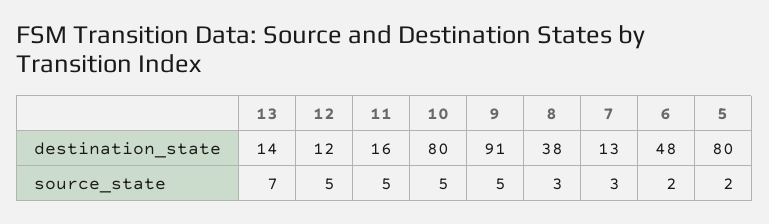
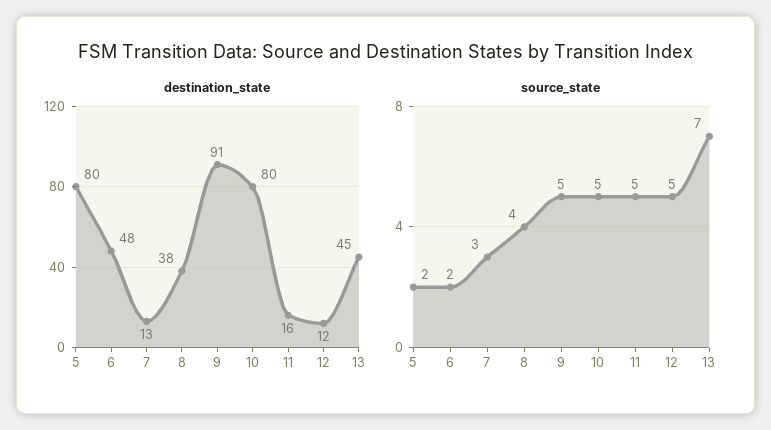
destination_state, 13: 14 -> 45
source_state, 8: 3 -> 4

